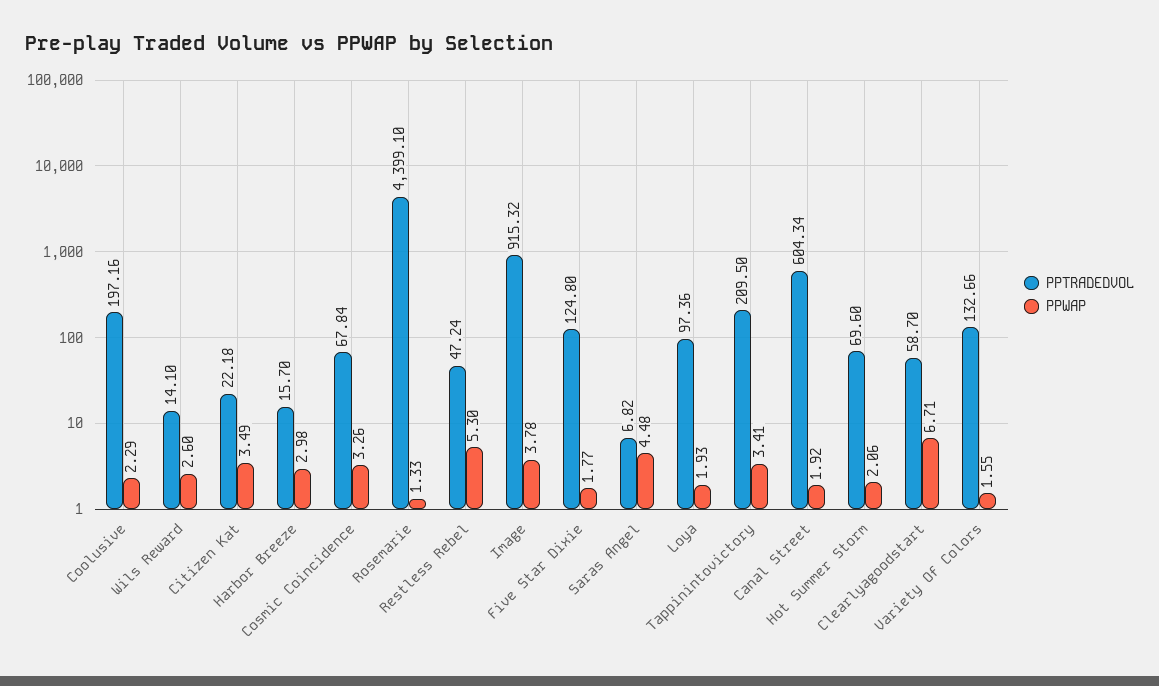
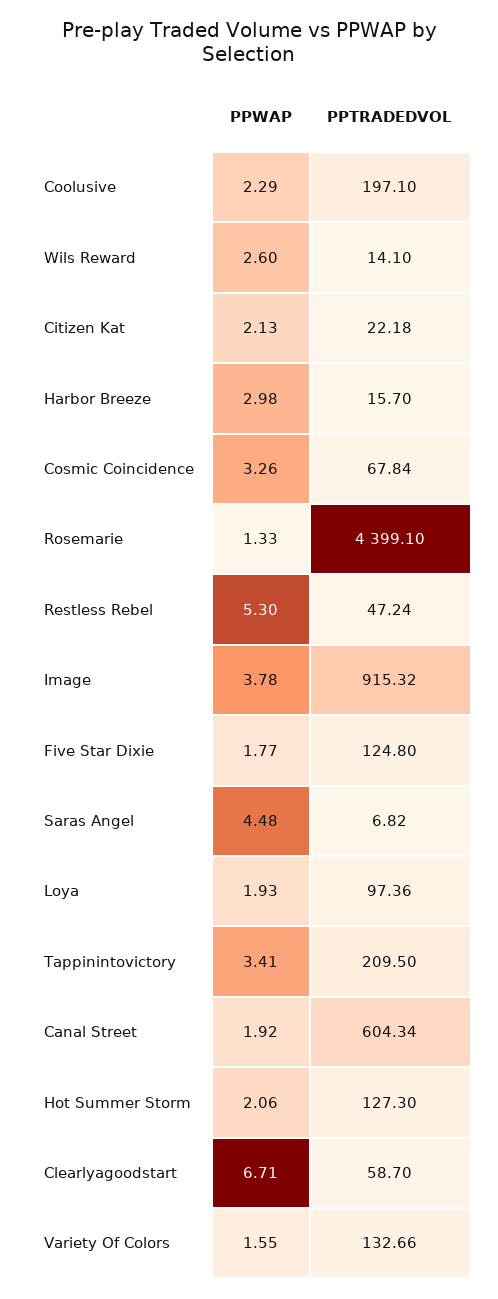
PPTRADEDVOL, Coolusive: 197.16 -> 197.1
PPWAP, Citizen Kat: 3.49 -> 2.13
PPTRADEDVOL, Hot Summer Storm: 69.6 -> 127.3

